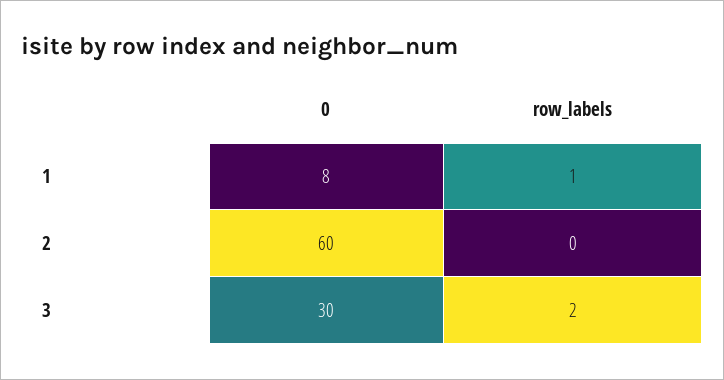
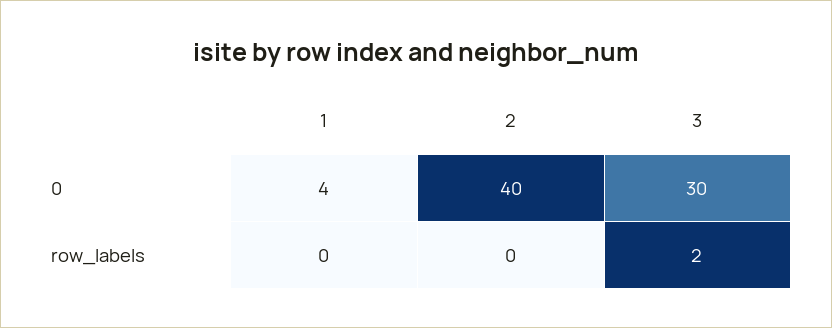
0, 1: 8 -> 4
row_labels, 1: 1 -> 0
0, 2: 60 -> 40

